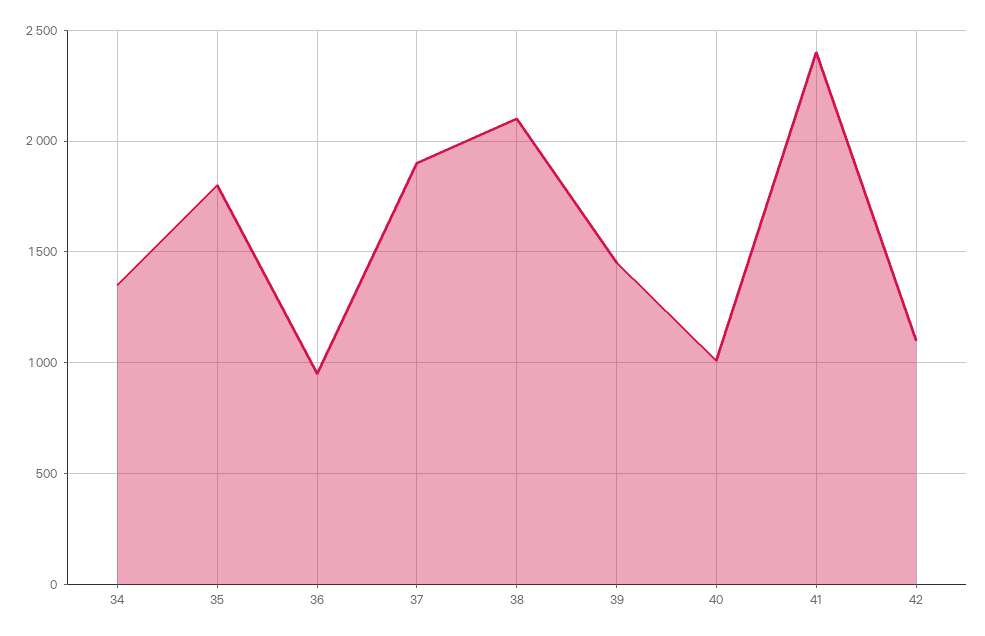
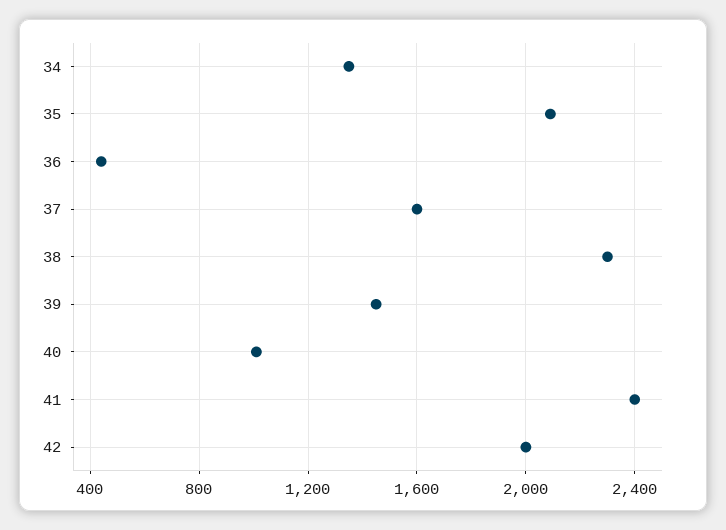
35: 1800 -> 2100
36: 950 -> 450
37: 1900 -> 1600
38: 2100 -> 2300
42: 1100 -> 2000

